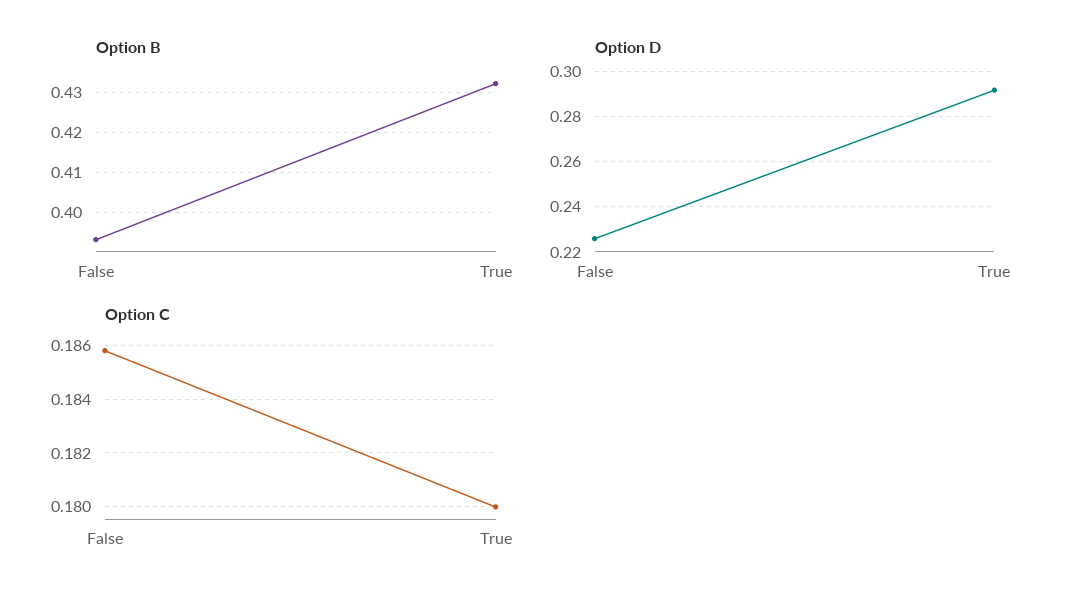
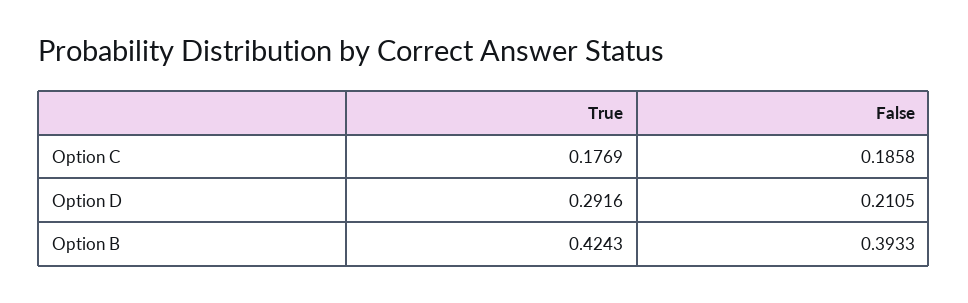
Option B, True: 0.432 -> 0.4243
Option D, False: 0.225 -> 0.2105
Option C, True: 0.18 -> 0.1769

